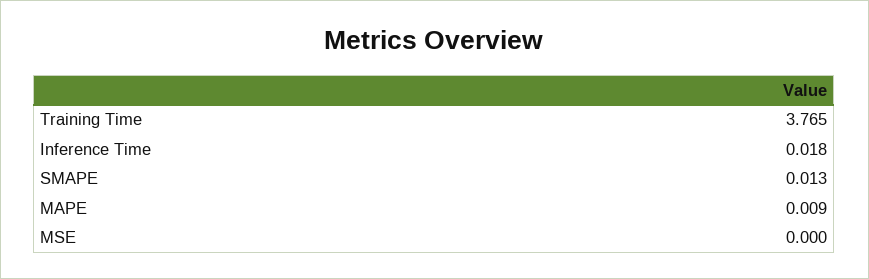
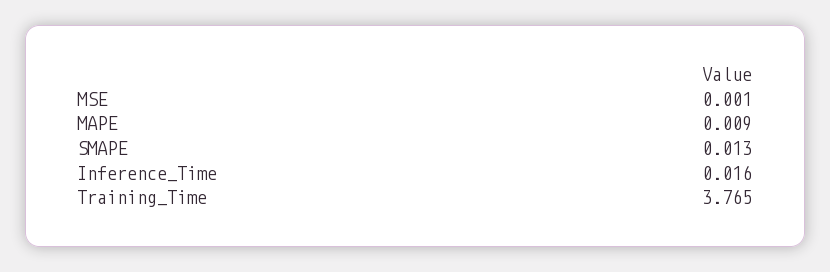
Inference Time: 0.018 -> 0.016
MSE: 0 -> 0.001

